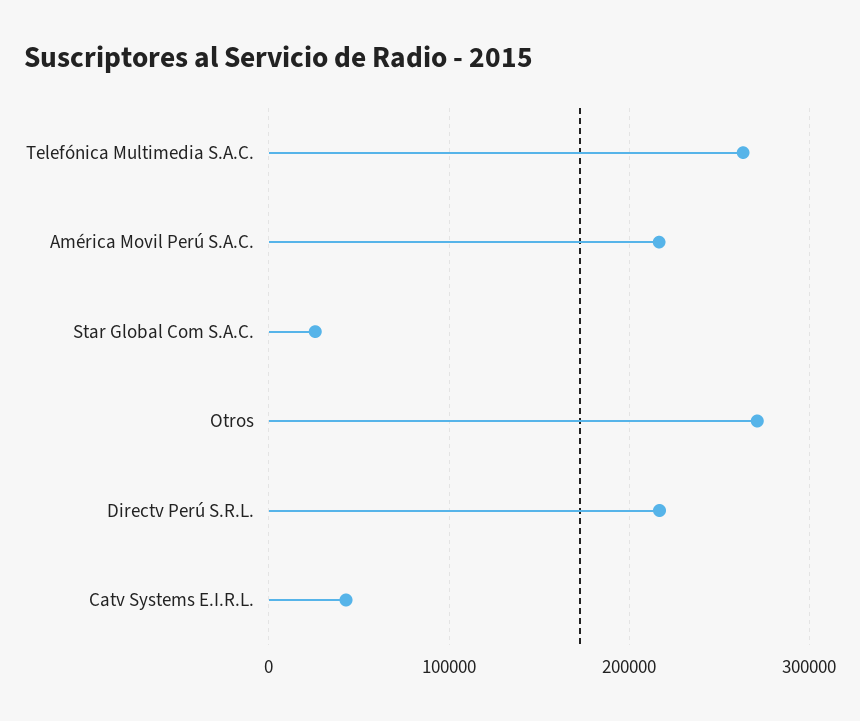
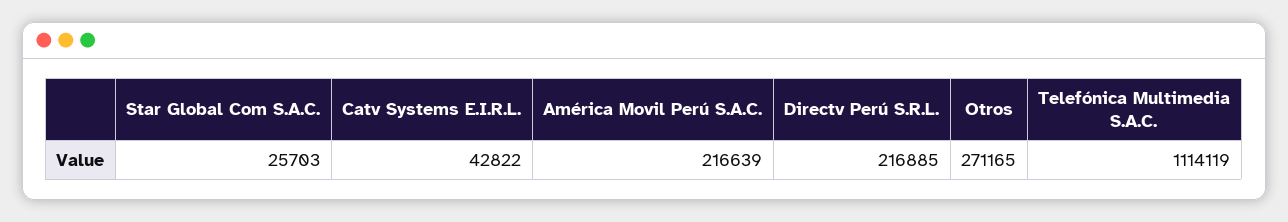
Telefónica Multimedia S.A.C.: 260000 -> 1114119

